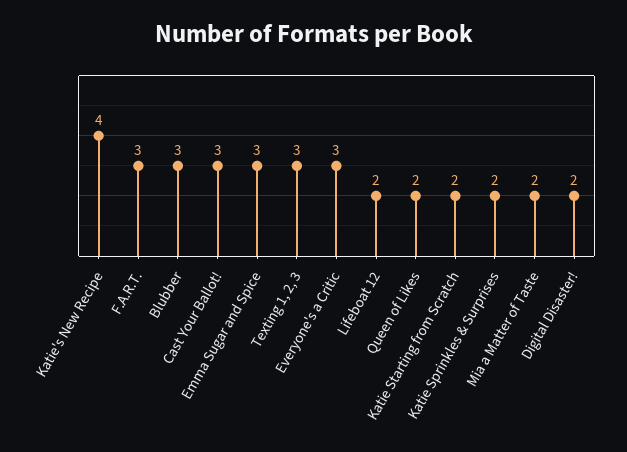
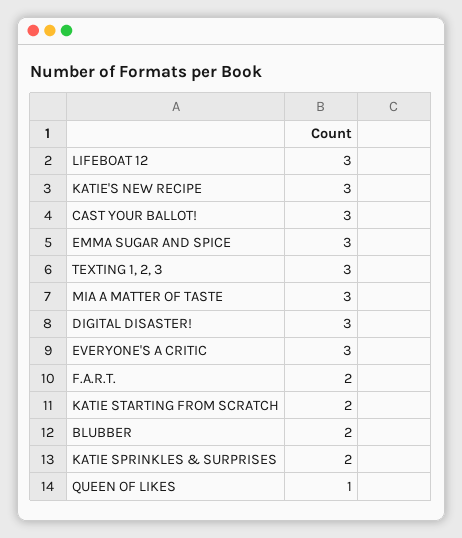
Katie's New Recipe: 4 -> 3
F.A.R.T.: 3 -> 2
Blubber: 3 -> 2
Lifeboat 12: 2 -> 3
Queen of Likes: 2 -> 1
Mia a Matter of Taste: 2 -> 3
Digital Disaster!: 2 -> 3

